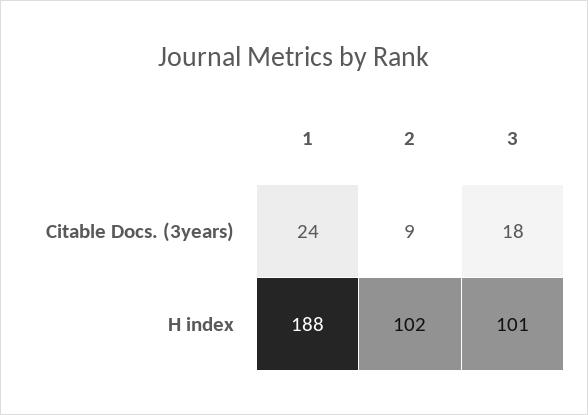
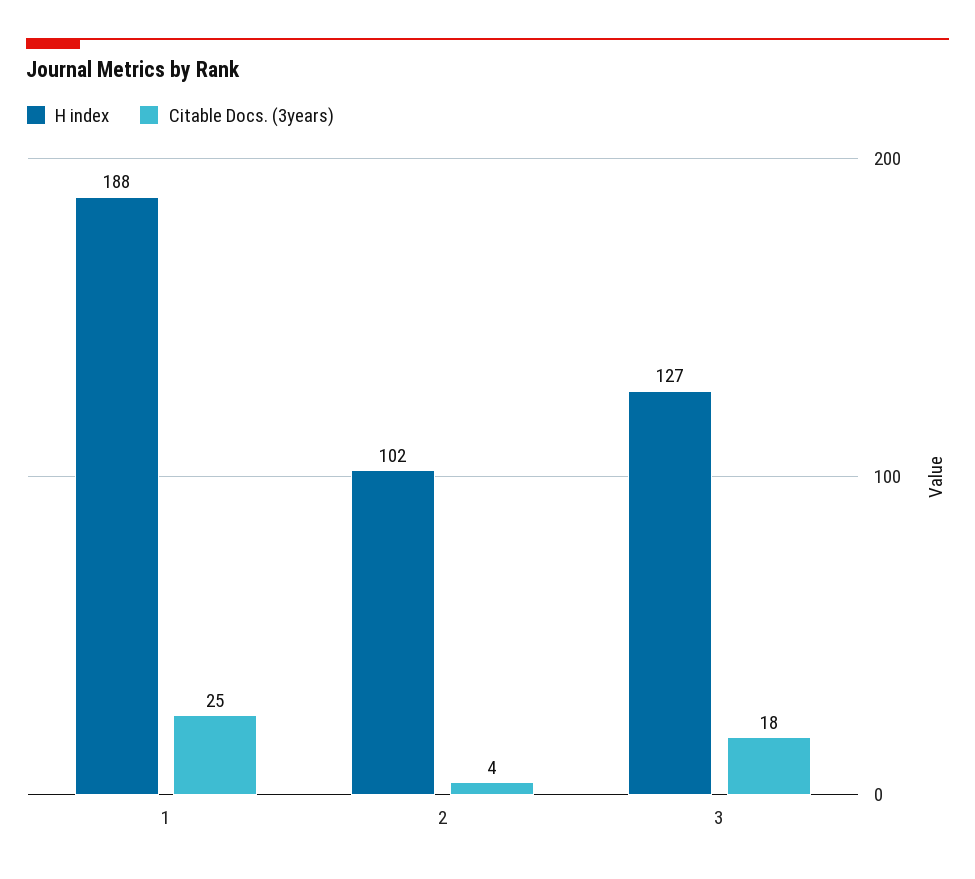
Citable Docs. (3years), 1: 24 -> 25
Citable Docs. (3years), 2: 9 -> 4
H index, 3: 101 -> 127

